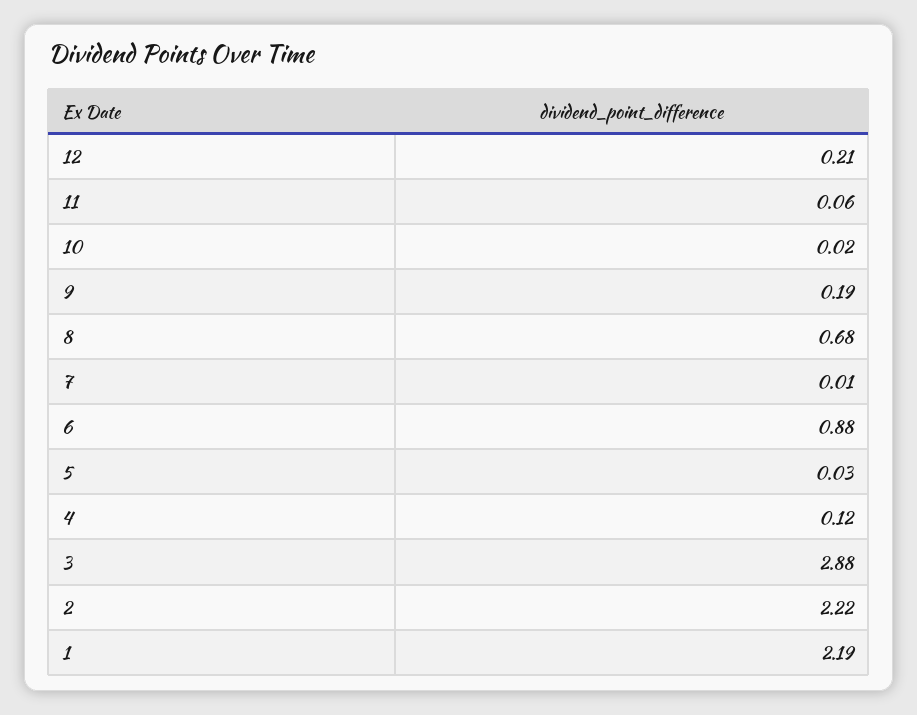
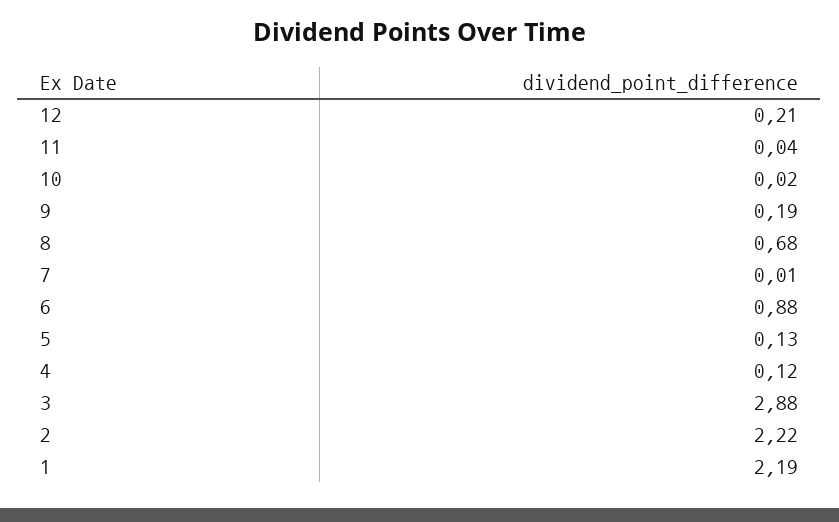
11: 0.06 -> 0.04
5: 0.03 -> 0.13

